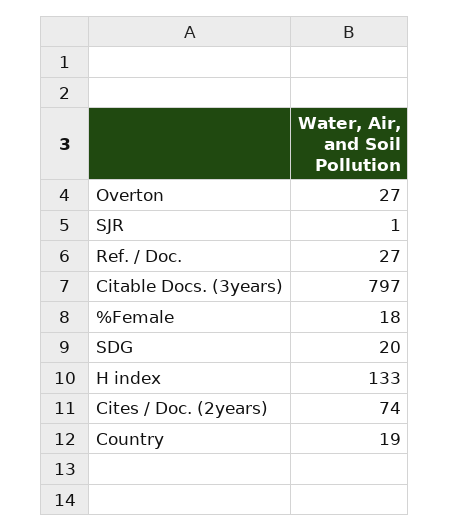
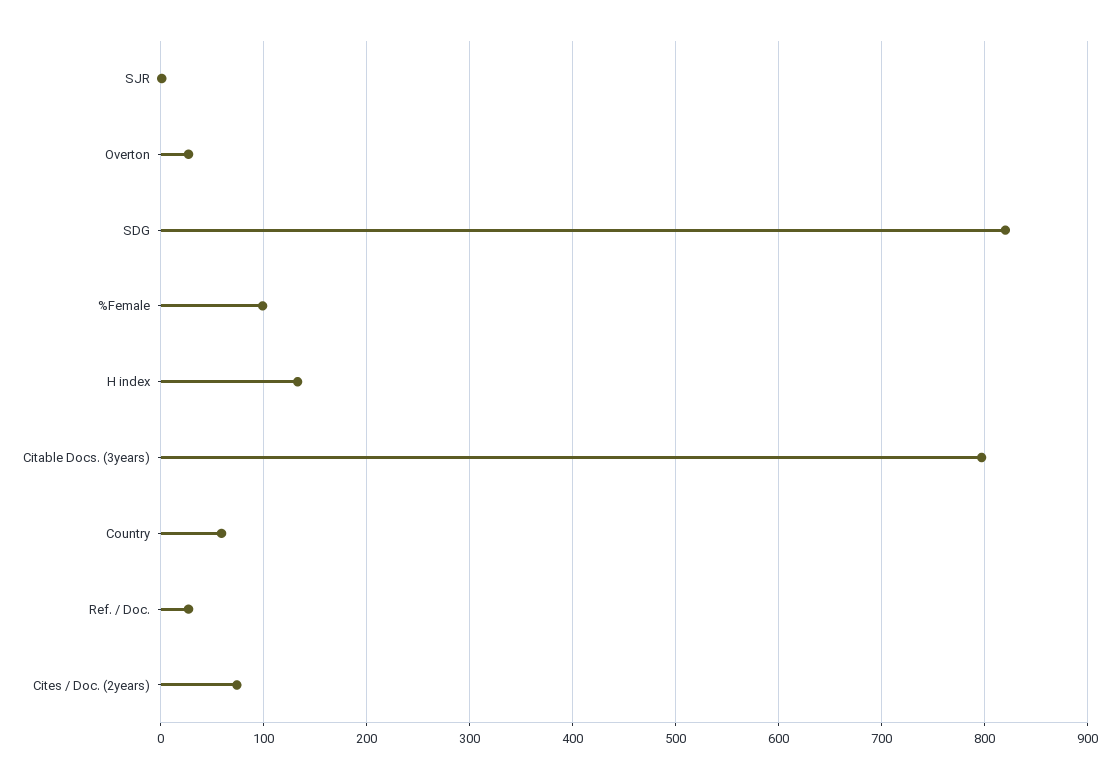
%Female: 18 -> 100
SDG: 20 -> 820
Country: 19 -> 60

